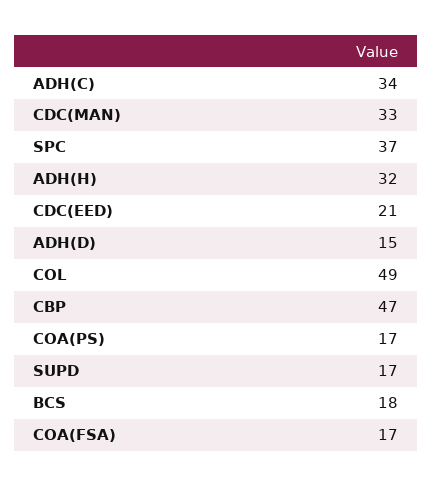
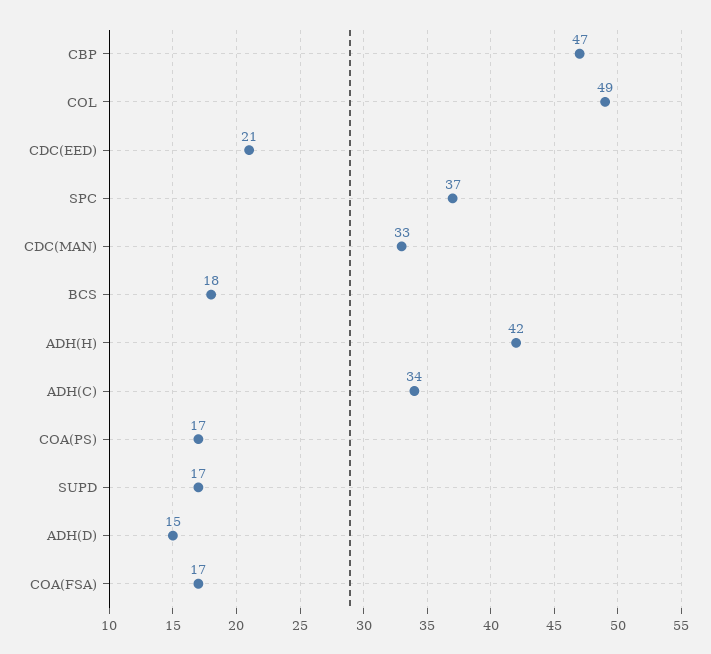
ADH(H): 32 -> 42

